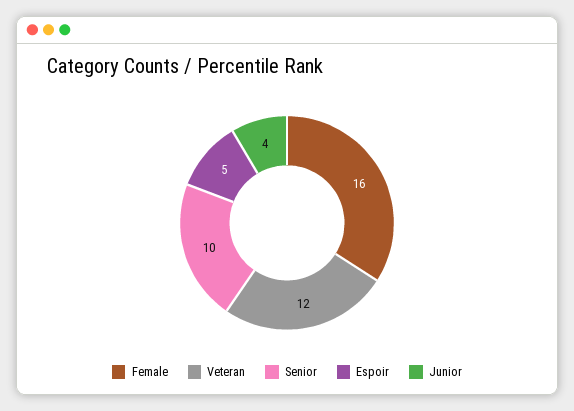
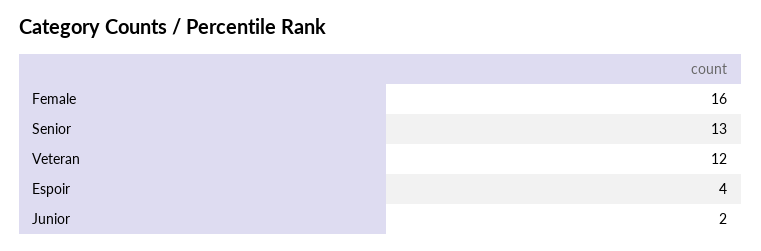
Senior: 10 -> 13
Espoir: 5 -> 4
Junior: 4 -> 2

